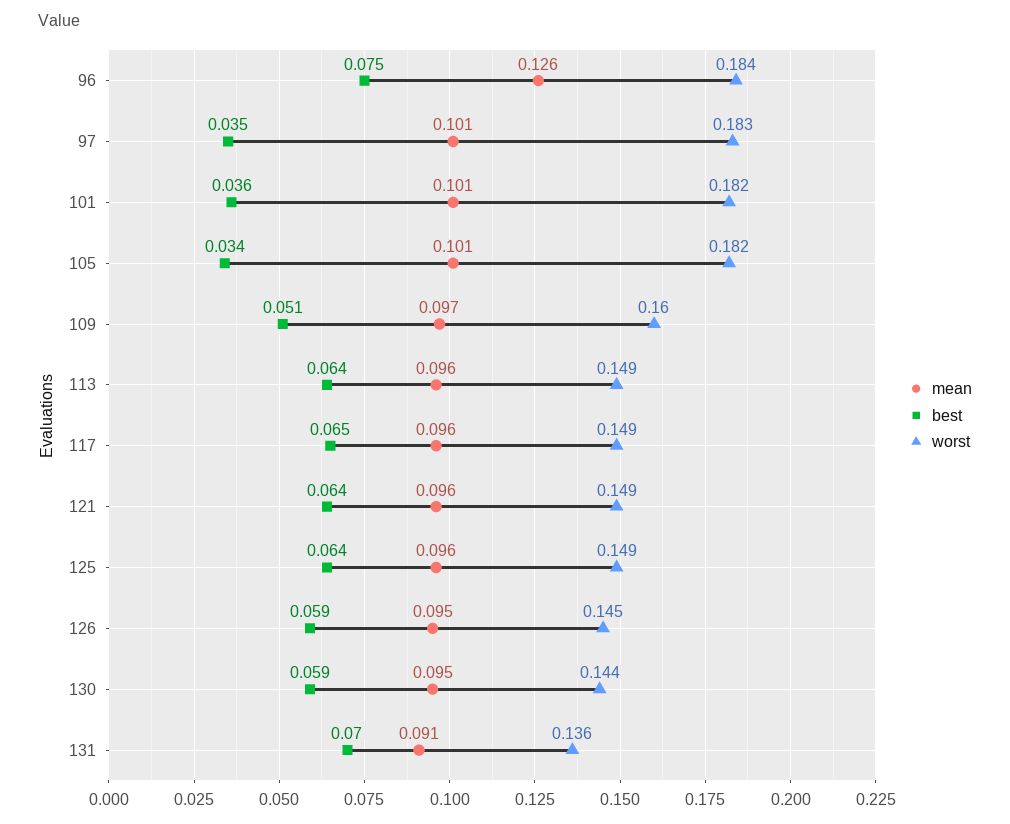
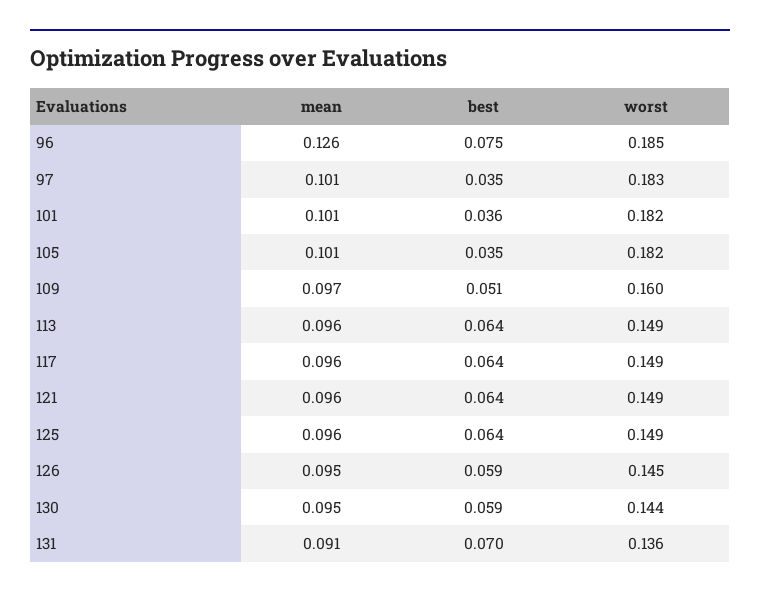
worst, 96: 0.184 -> 0.185
best, 105: 0.034 -> 0.035
best, 117: 0.065 -> 0.064

